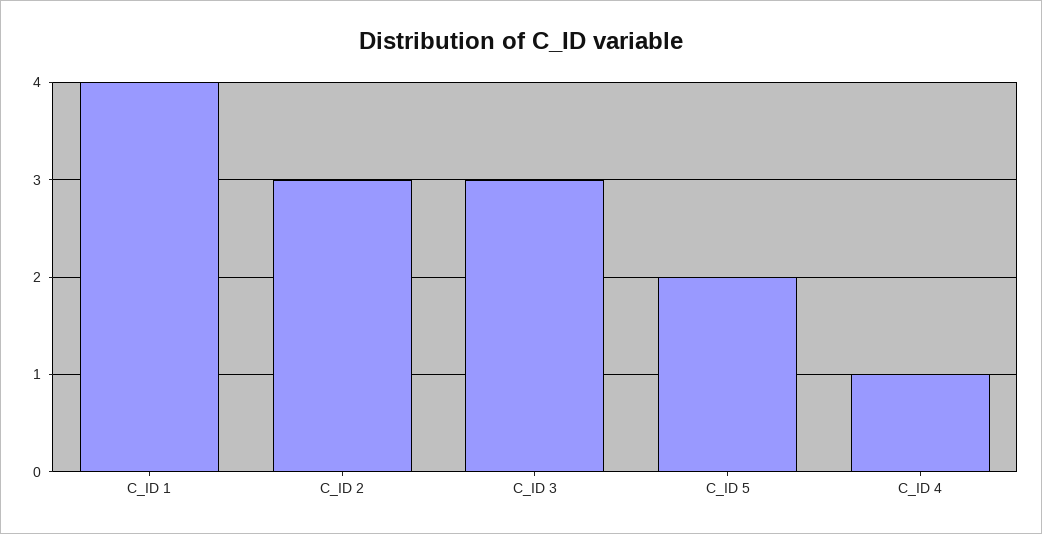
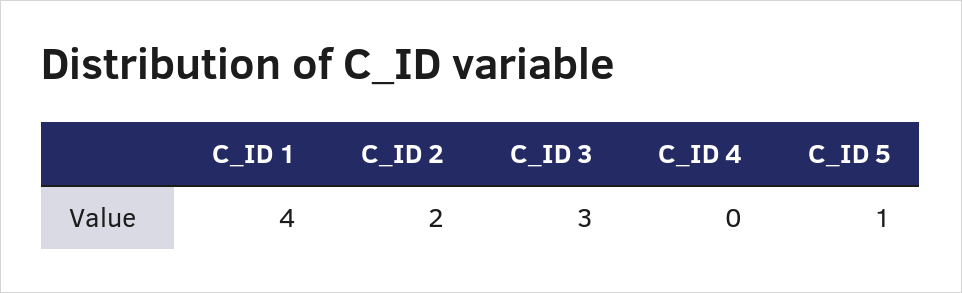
C_ID 2: 3 -> 2
C_ID 5: 2 -> 1
C_ID 4: 1 -> 0

